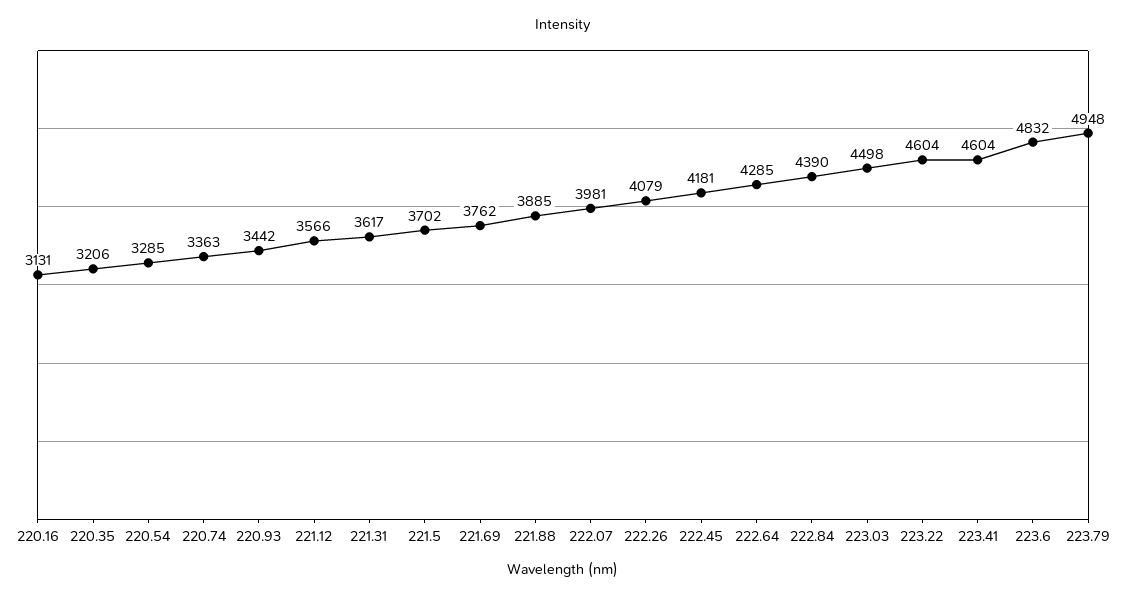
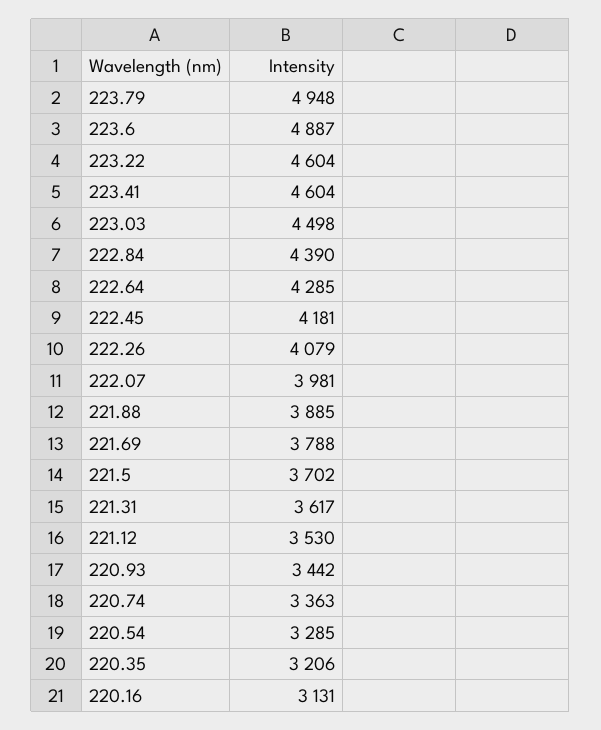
221.12: 3566 -> 3530
221.69: 3762 -> 3788
223.6: 4832 -> 4887

